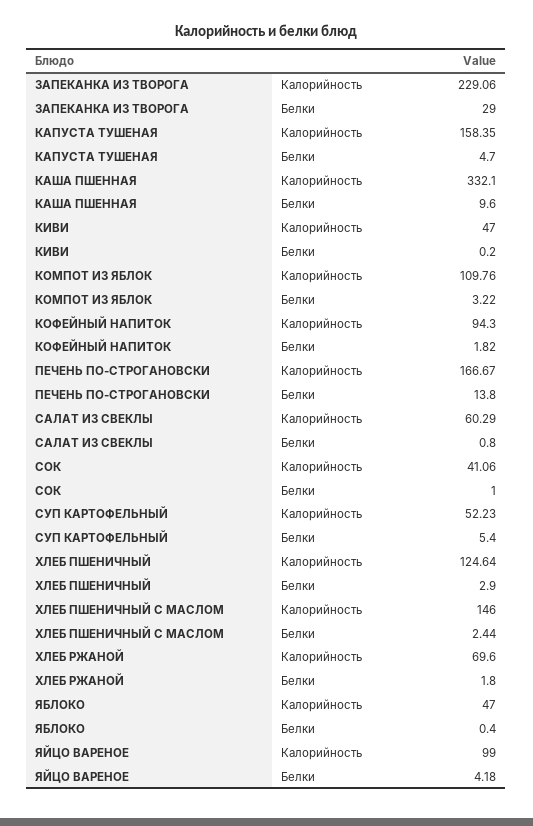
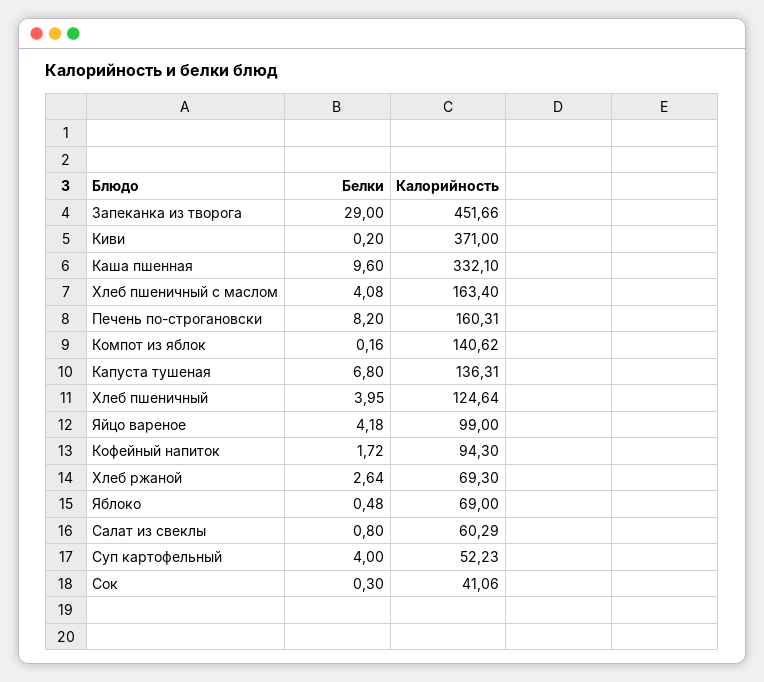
ЗАПЕКАНКА ИЗ ТВОРОГА, Калорийность: 229.06 -> 451.66
КАПУСТА ТУШЕНАЯ, Калорийность: 158.35 -> 136.31
КАПУСТА ТУШЕНАЯ, Белки: 4.7 -> 6.8
КИВИ, Калорийность: 47 -> 371
КОМПОТ ИЗ ЯБЛОК, Калорийность: 109.76 -> 140.62
КОМПОТ ИЗ ЯБЛОК, Белки: 3.22 -> 0.16
КОФЕЙНЫЙ НАПИТОК, Белки: 1.82 -> 1.72
ПЕЧЕНЬ ПО-СТРОГАНОВСКИ, Калорийность: 166.67 -> 160.31
ПЕЧЕНЬ ПО-СТРОГАНОВСКИ, Белки: 13.8 -> 8.2
СОК, Белки: 1 -> 0.3
СУП КАРТОФЕЛЬНЫЙ, Белки: 5.4 -> 4
ХЛЕБ ПШЕНИЧНЫЙ, Белки: 2.9 -> 3.95
ХЛЕБ ПШЕНИЧНЫЙ С МАСЛОМ, Калорийность: 146 -> 163.4
ХЛЕБ ПШЕНИЧНЫЙ С МАСЛОМ, Белки: 2.44 -> 4.08
ХЛЕБ РЖАНОЙ, Калорийность: 69.6 -> 69.3
ХЛЕБ РЖАНОЙ, Белки: 1.8 -> 2.64
ЯБЛОКО, Калорийность: 47 -> 69
ЯБЛОКО, Белки: 0.4 -> 0.48

